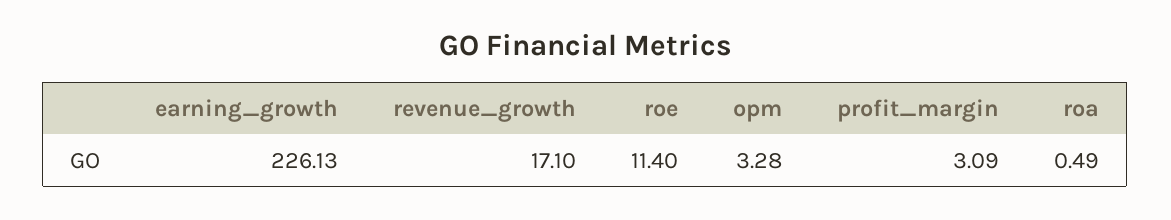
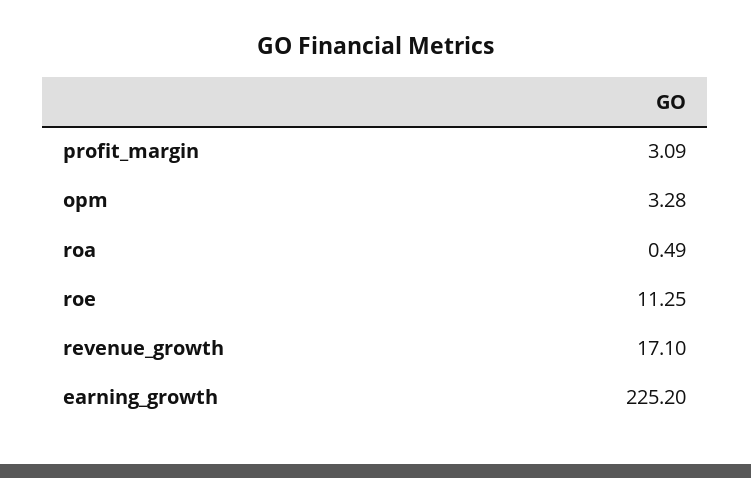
earning_growth: 226.13 -> 225.2
roe: 11.4 -> 11.25

